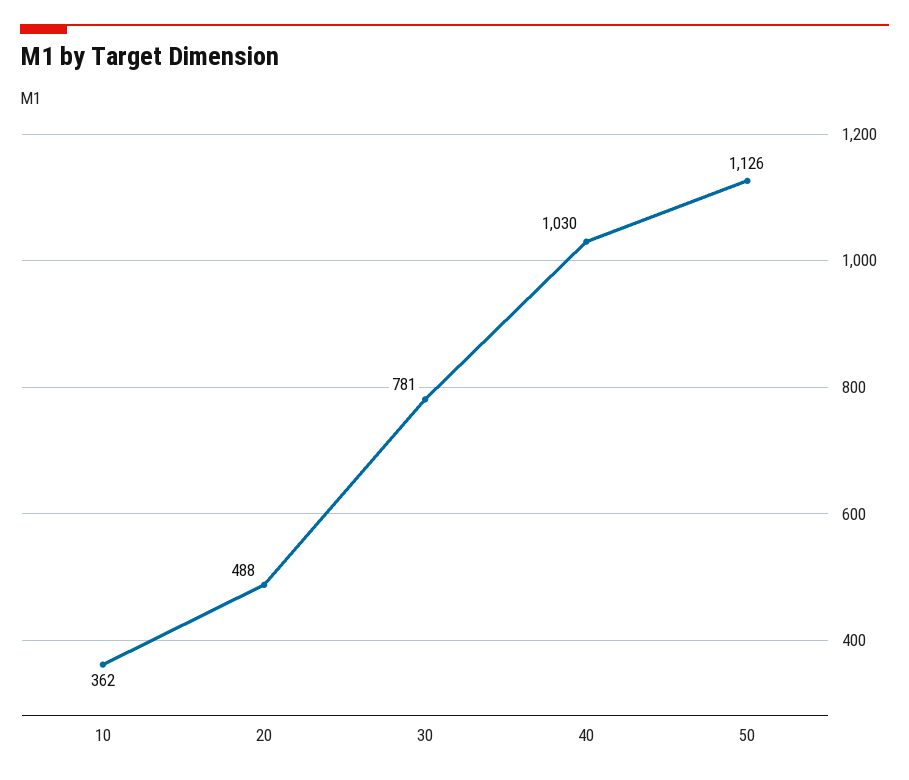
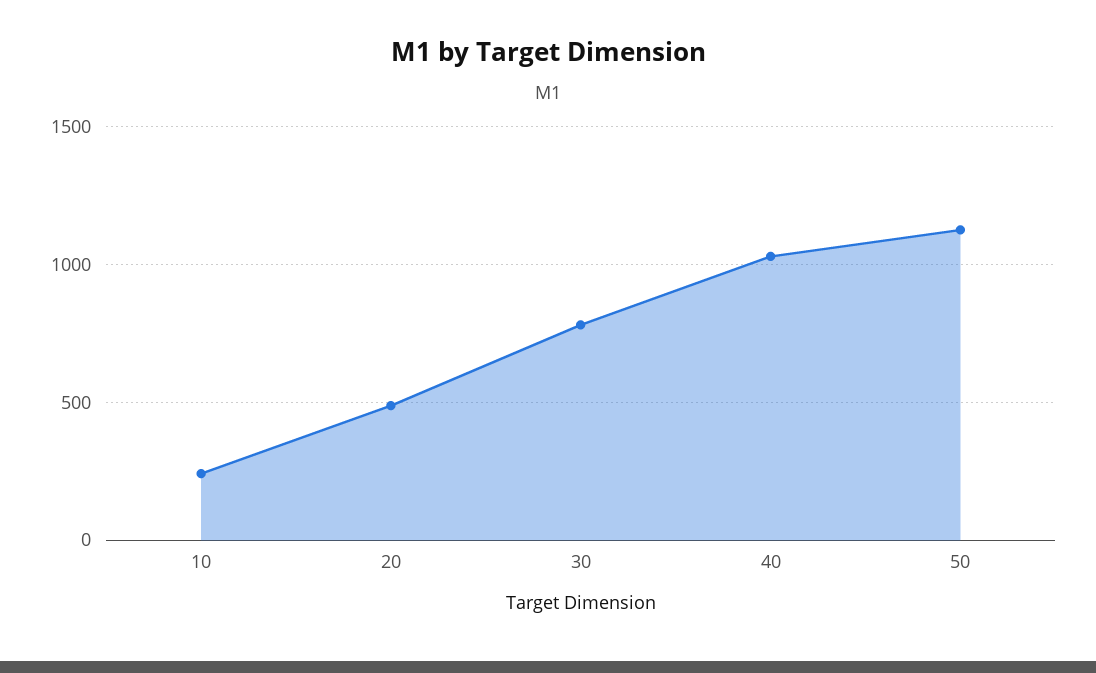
10: 362 -> 250

